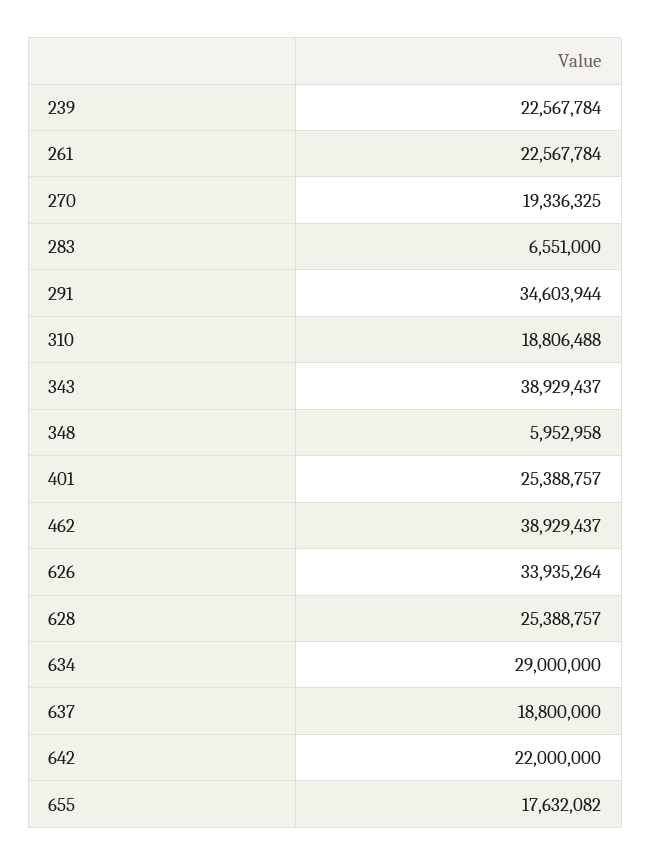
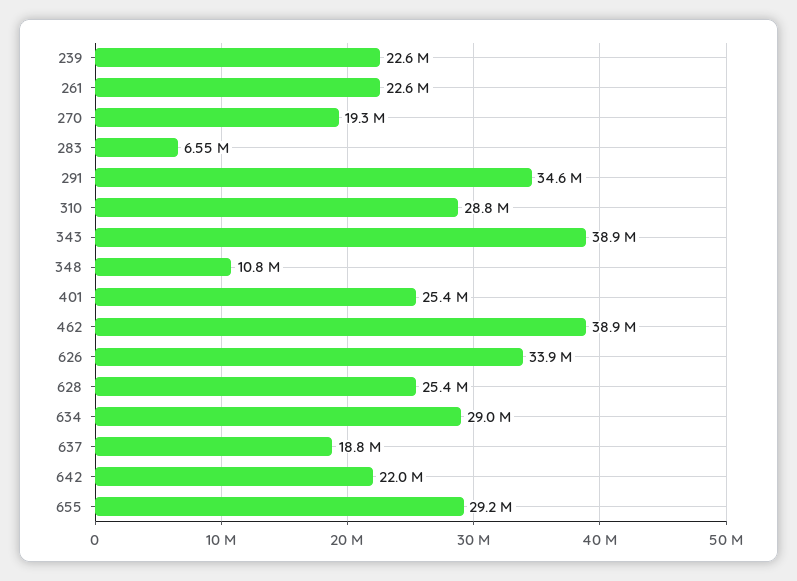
310: 18806488 -> 28800000
348: 5952958 -> 10800000
655: 17632082 -> 29200000

